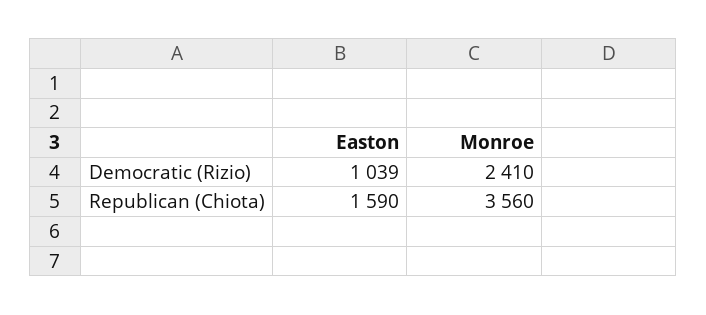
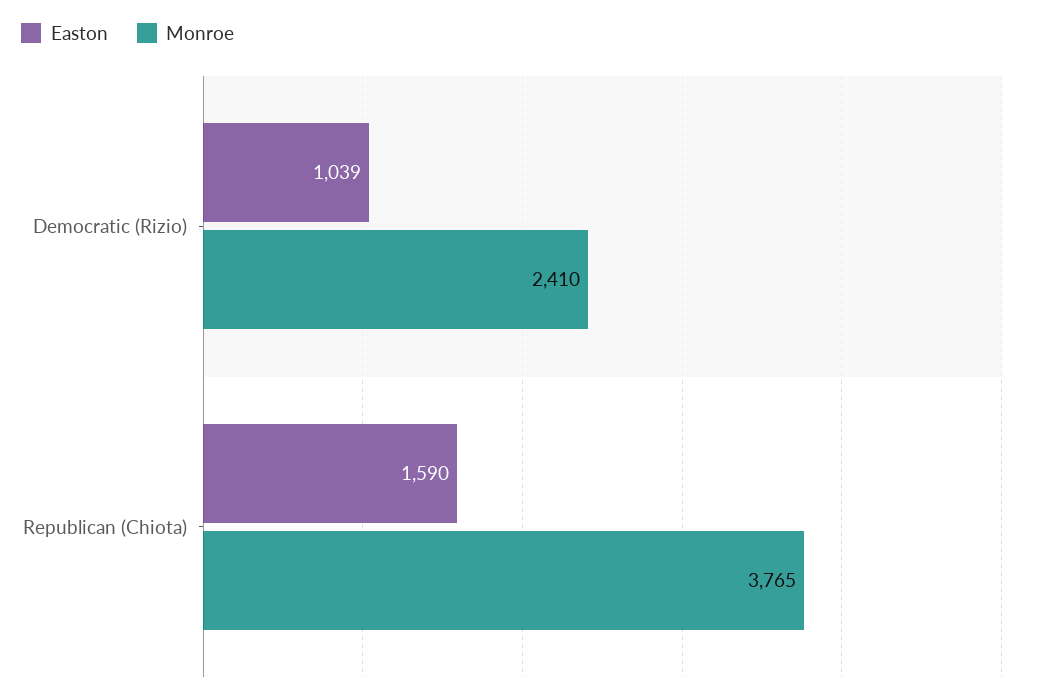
Monroe, Republican (Chiota): 3560 -> 3765

